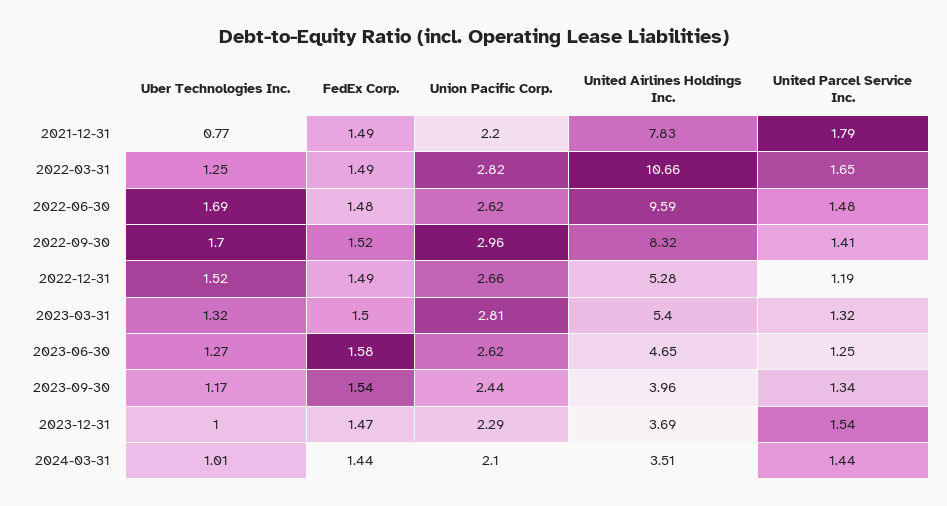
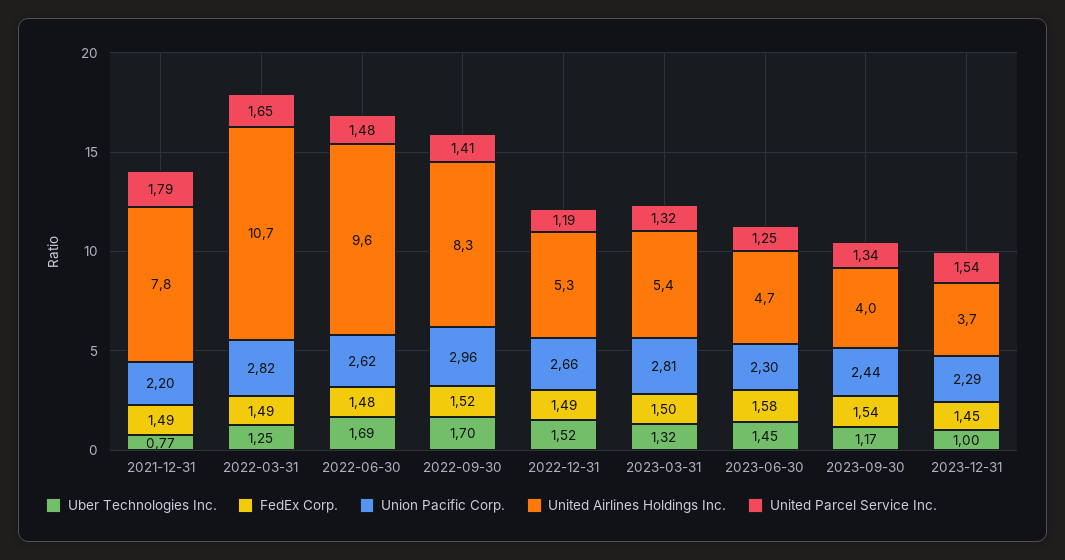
Uber Technologies Inc., 2023-06-30: 1.27 -> 1.45
Union Pacific Corp., 2023-06-30: 2.62 -> 2.3
FedEx Corp., 2023-12-31: 1.47 -> 1.45
Uber Technologies Inc., 2024-03-31: 1.01 -> none
FedEx Corp., 2024-03-31: 1.44 -> none
Union Pacific Corp., 2024-03-31: 2.1 -> none
United Airlines Holdings Inc., 2024-03-31: 3.51 -> none
United Parcel Service Inc., 2024-03-31: 1.44 -> none

